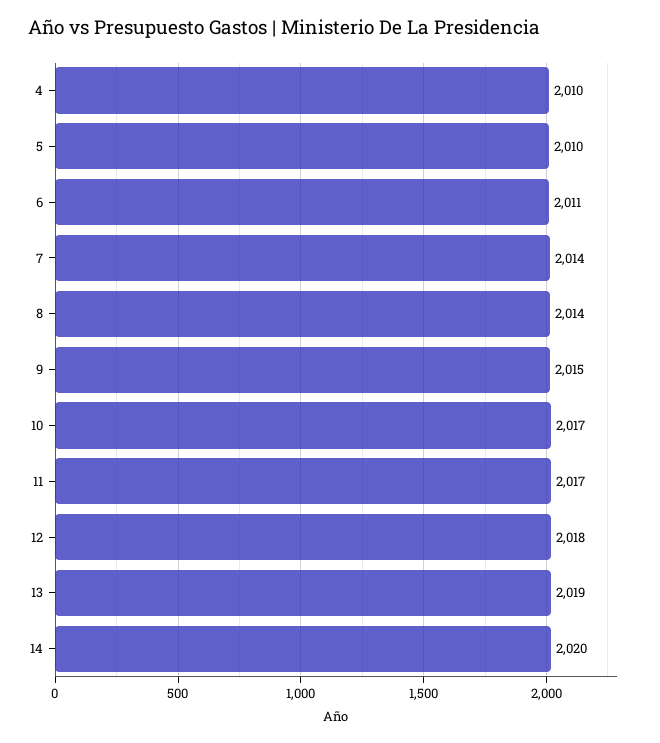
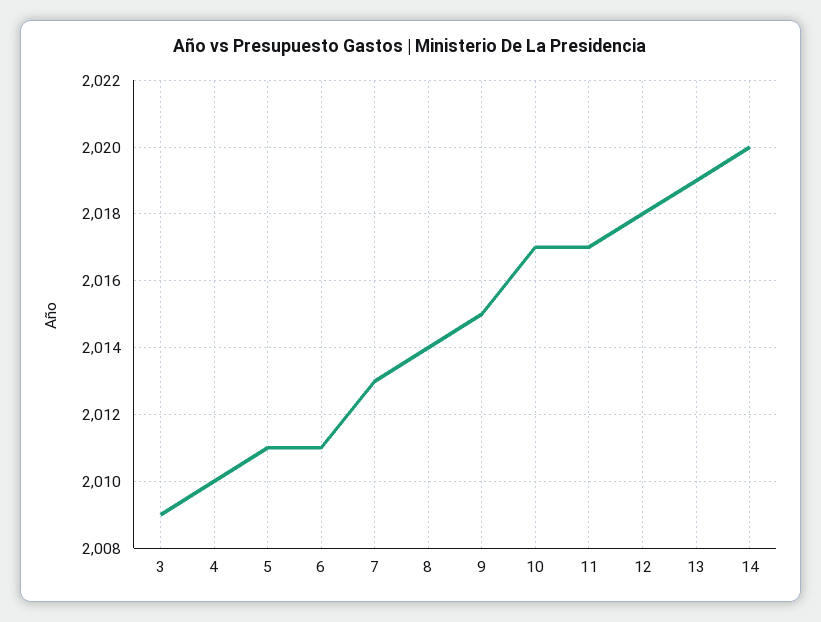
5: 2010 -> 2011
7: 2014 -> 2013
3: none -> 2009

